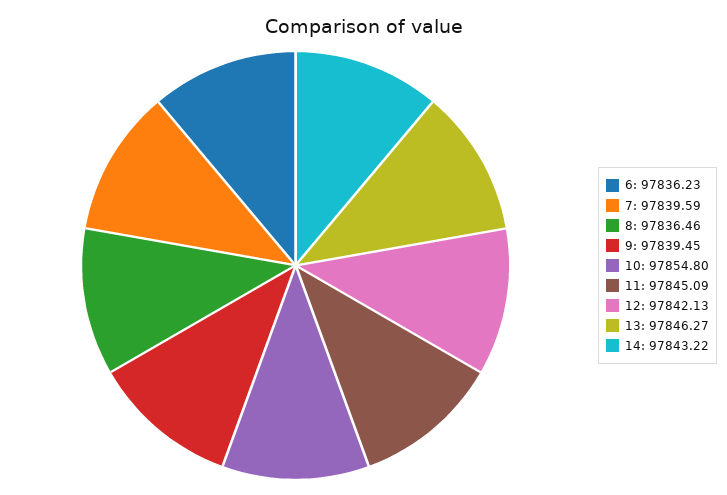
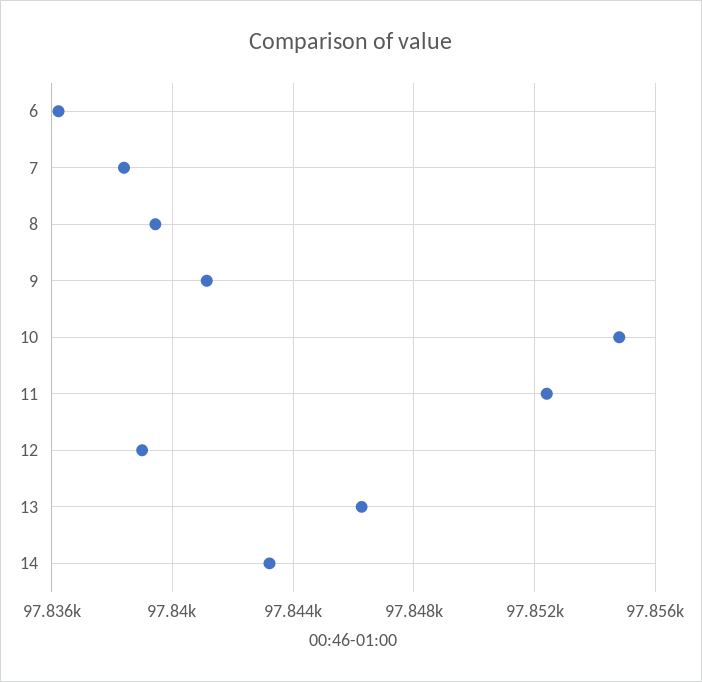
7: 97839.59 -> 97838.5
8: 97836.46 -> 97839.5
9: 97839.45 -> 97841
11: 97845.09 -> 97852.5
12: 97842.13 -> 97839

